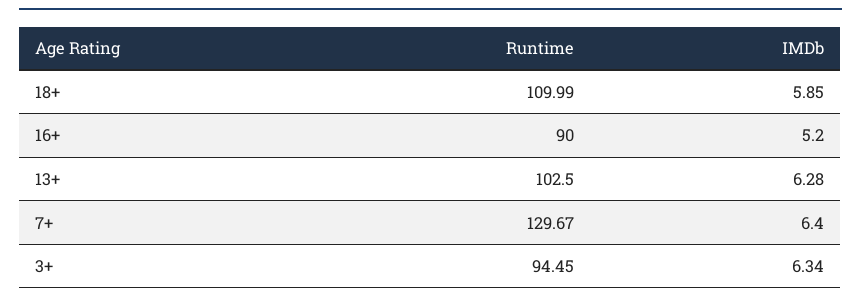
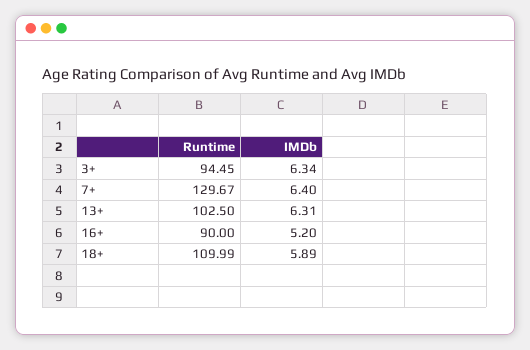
IMDb, 18+: 5.85 -> 5.89
IMDb, 13+: 6.28 -> 6.31

